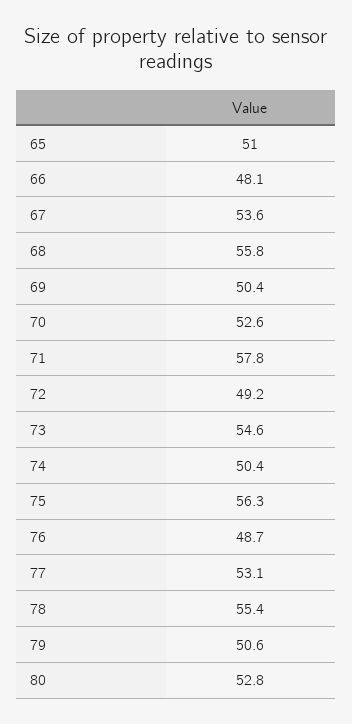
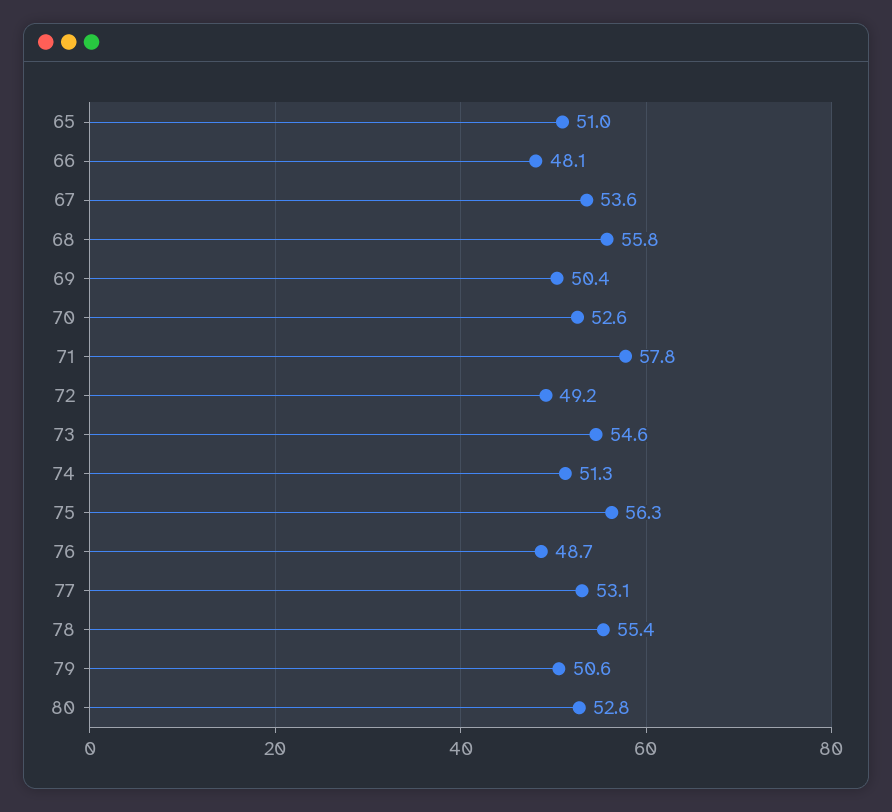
74: 50.4 -> 51.3

